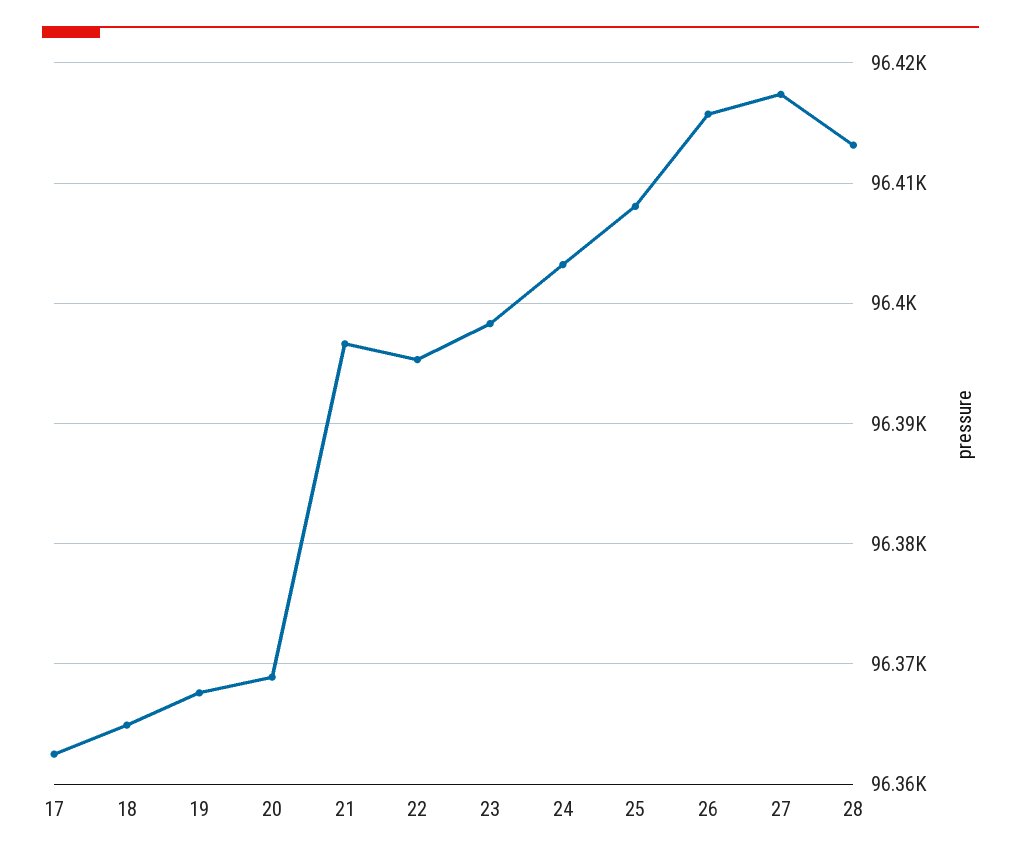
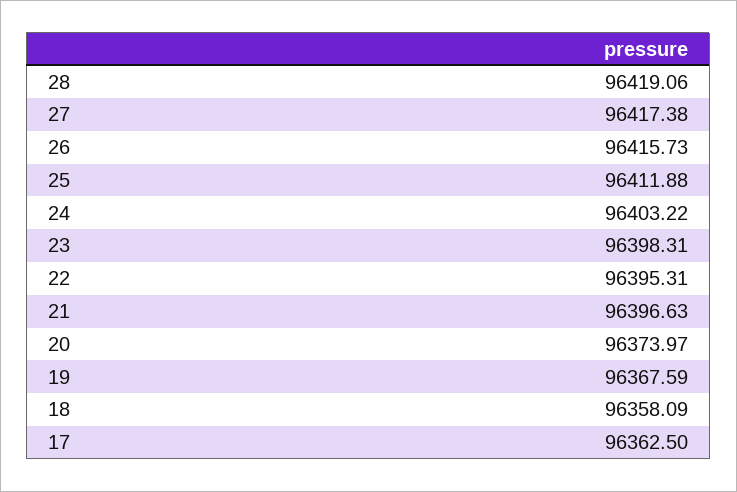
18: 96365 -> 96358.09
20: 96369 -> 96373.97
25: 96408 -> 96411.88
28: 96413 -> 96419.06

